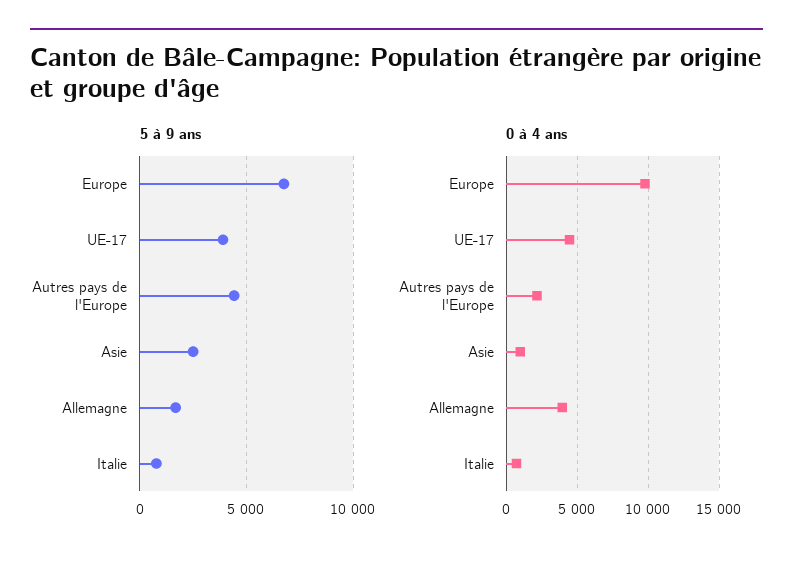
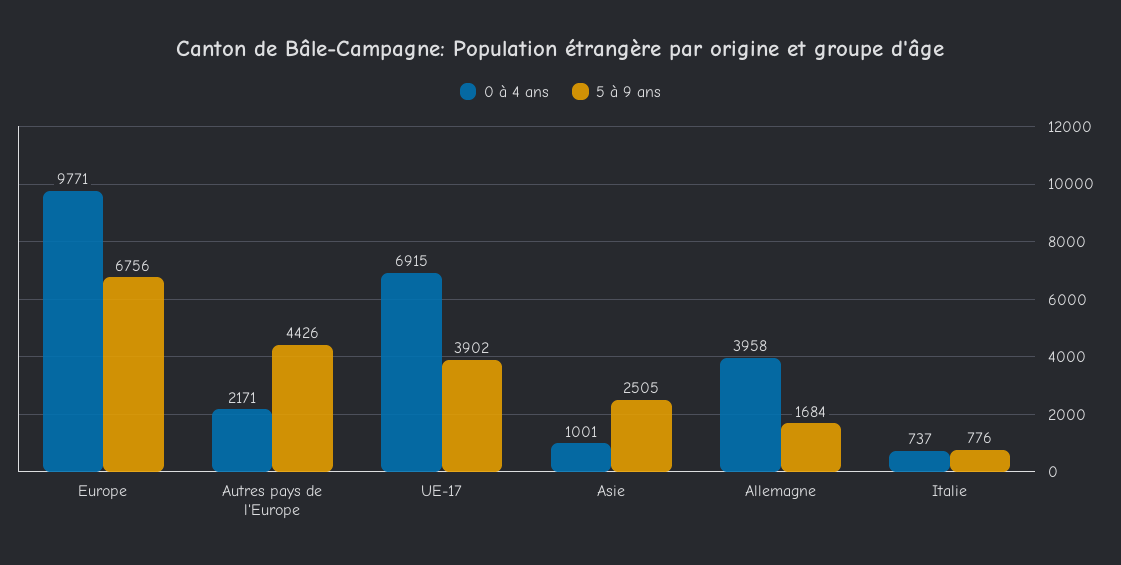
0 à 4 ans, UE-17: 4500 -> 6915

